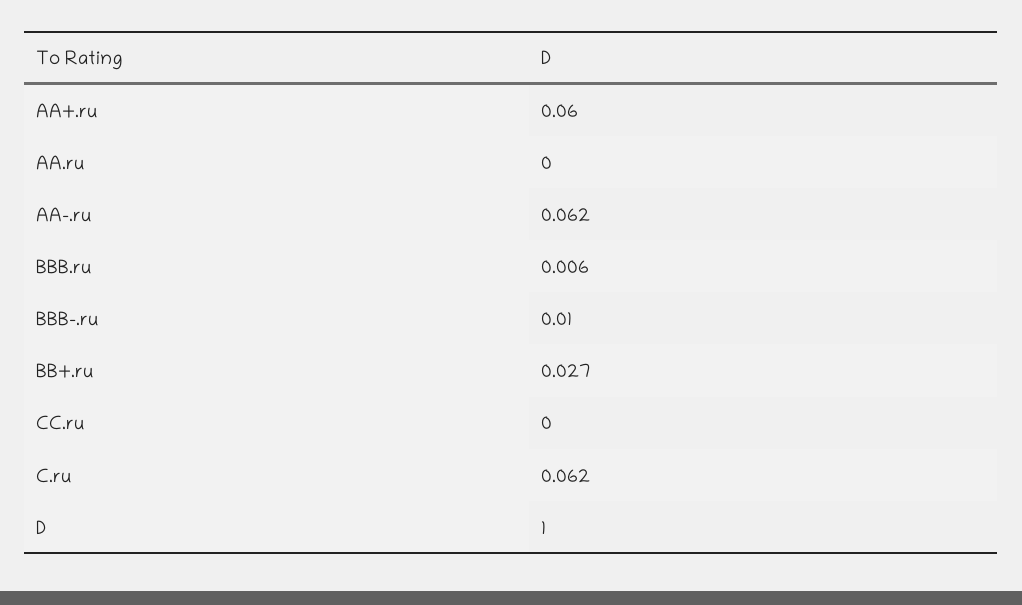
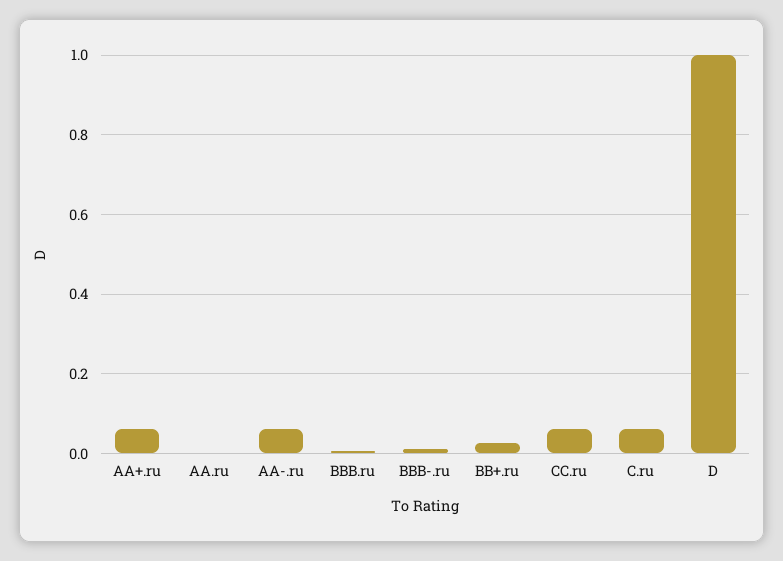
CC.ru: 0 -> 0.06

